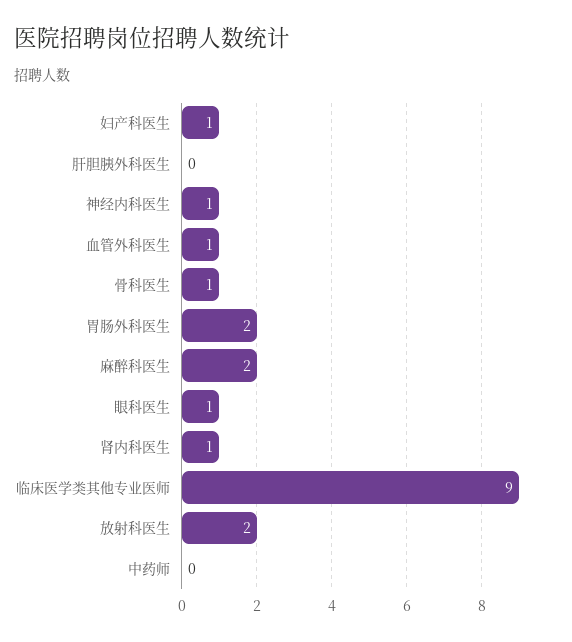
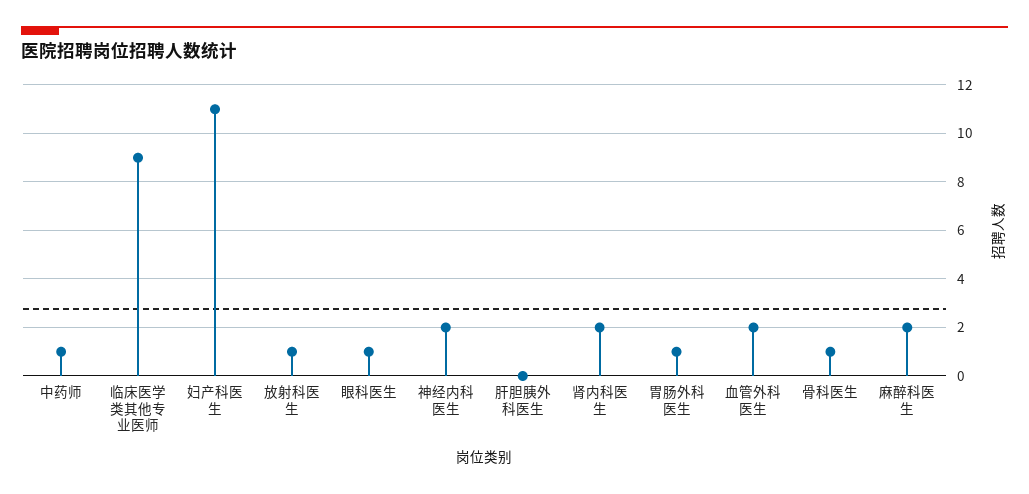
妇产科医生: 1 -> 11
神经内科医生: 1 -> 2
血管外科医生: 1 -> 2
胃肠外科医生: 2 -> 1
肾内科医生: 1 -> 2
放射科医生: 2 -> 1
中药师: 0 -> 1

